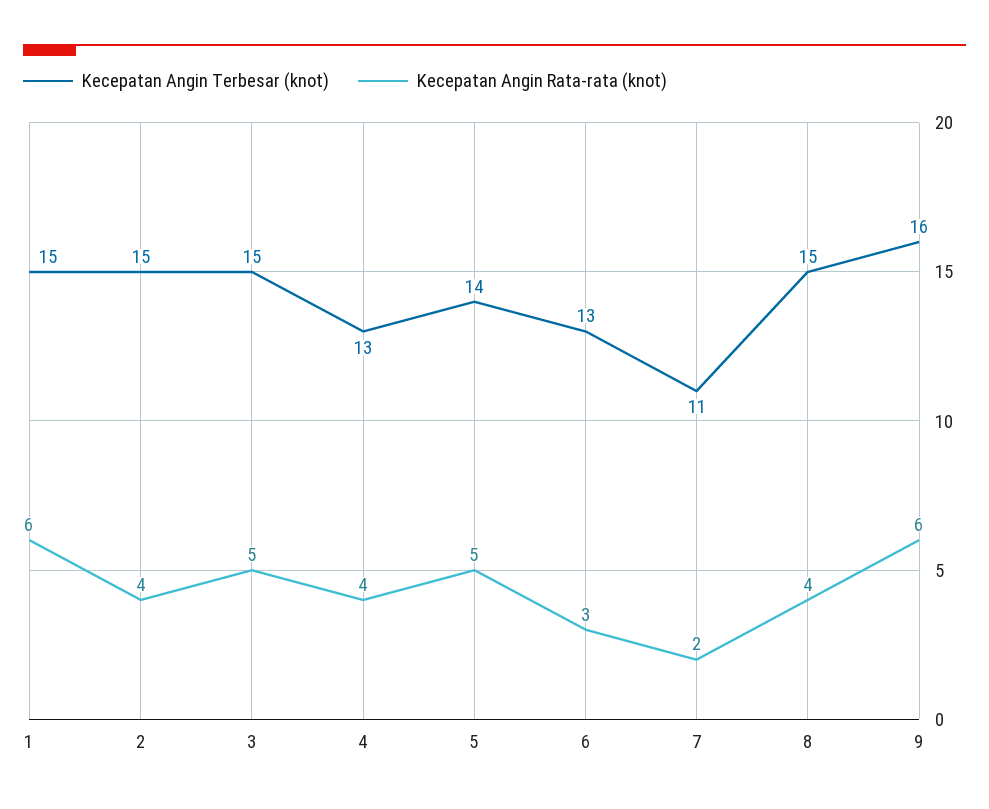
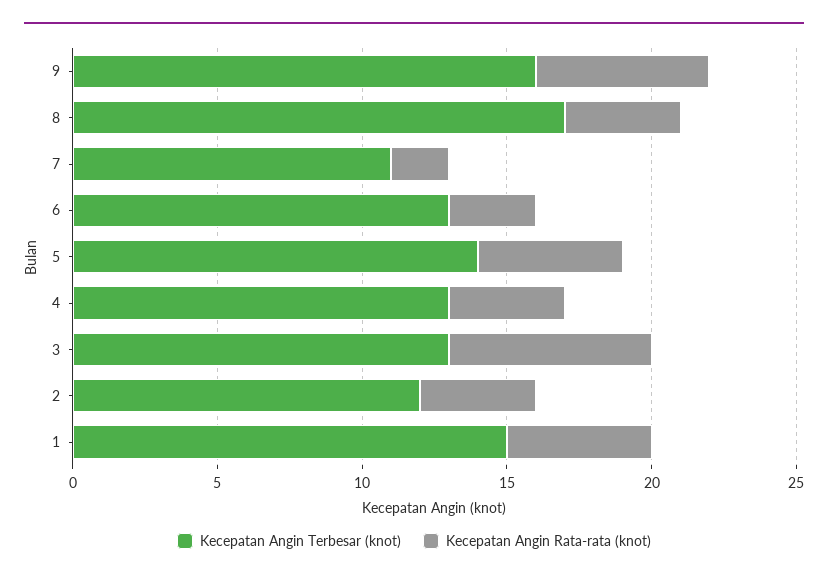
Kecepatan Angin Rata-rata (knot), 1: 6 -> 5
Kecepatan Angin Terbesar (knot), 2: 15 -> 12
Kecepatan Angin Terbesar (knot), 3: 15 -> 13
Kecepatan Angin Rata-rata (knot), 3: 5 -> 7
Kecepatan Angin Terbesar (knot), 8: 15 -> 17

